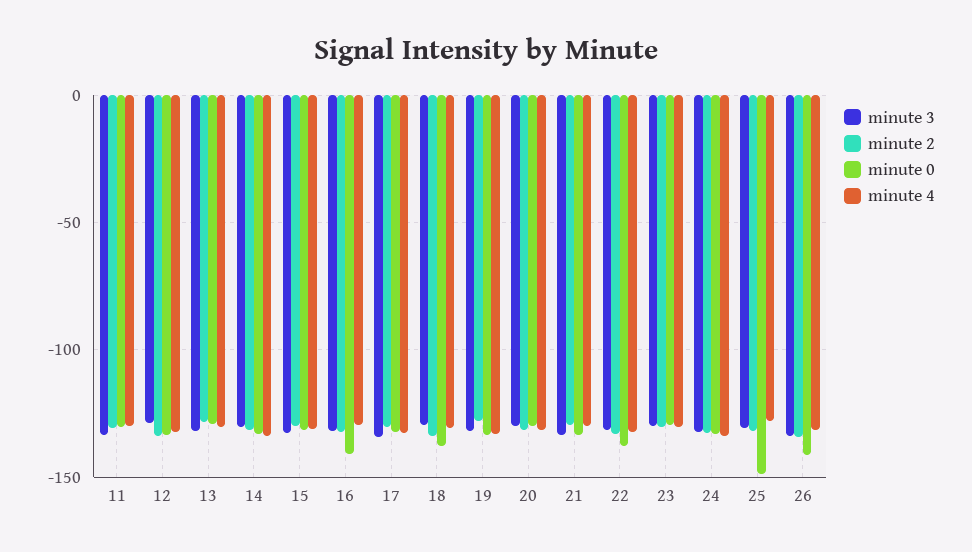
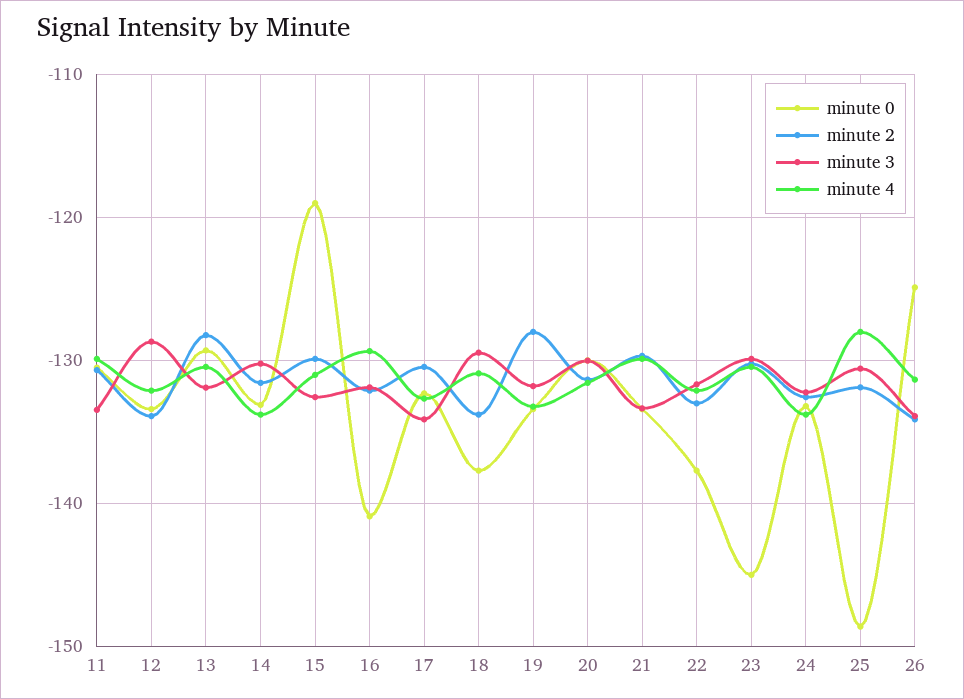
minute 0, 15: -130 -> -119
minute 0, 23: -130 -> -145
minute 0, 26: -140 -> -125

